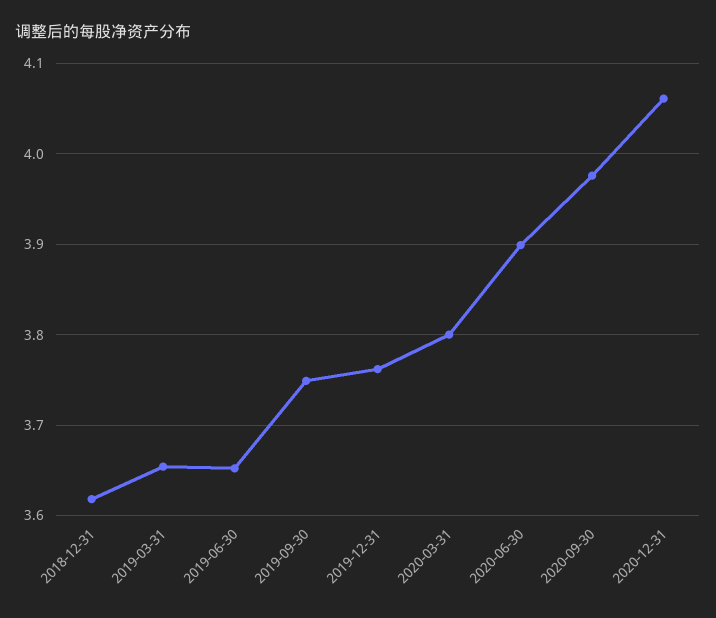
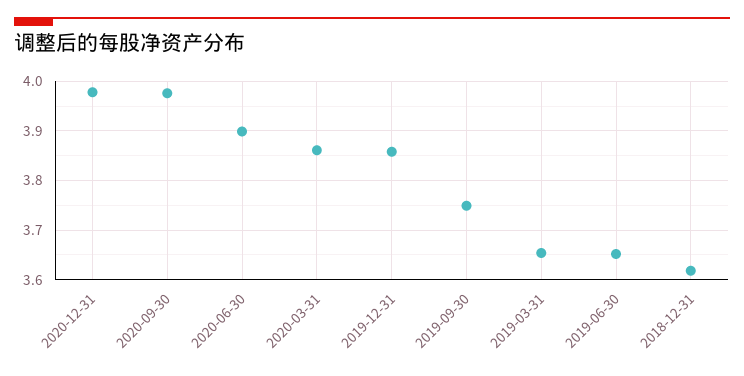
2019-12-31: 3.76 -> 3.86
2020-03-31: 3.8 -> 3.86
2020-12-31: 4.06 -> 3.98

